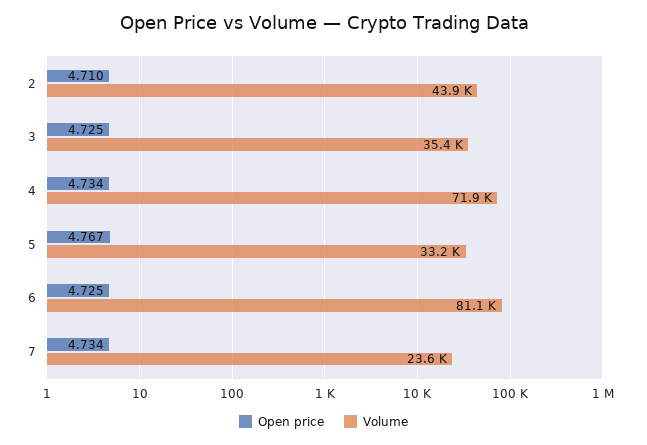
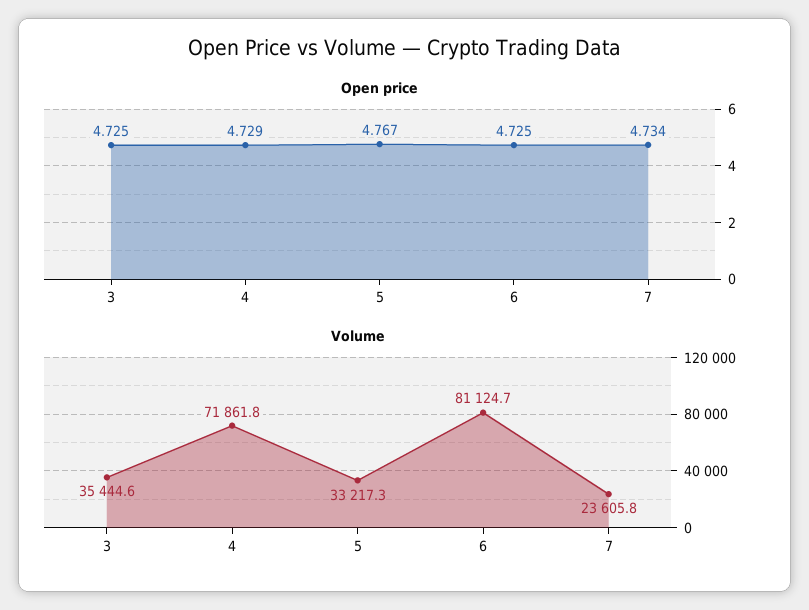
Open price, 2: 4.71 -> none
Volume, 2: 43900 -> none
Open price, 4: 4.734 -> 4.729

